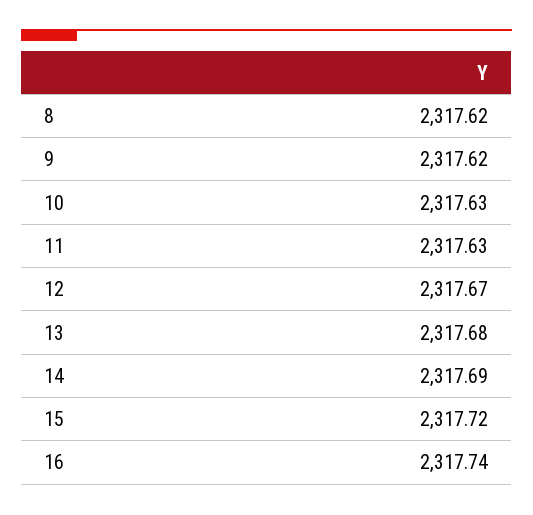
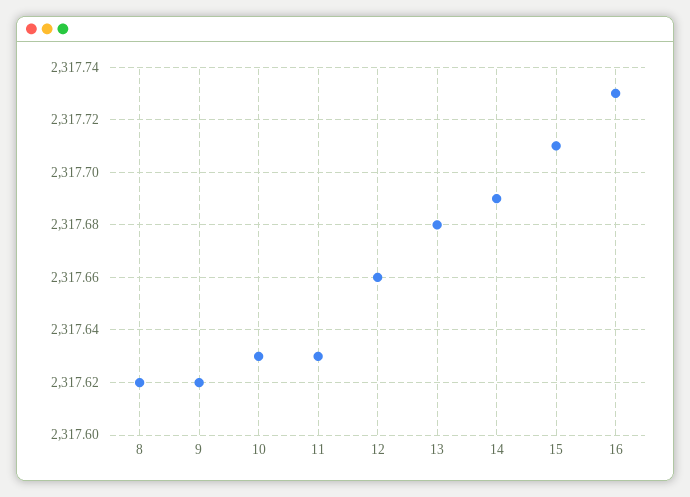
12: 2317.67 -> 2317.66
15: 2317.72 -> 2317.71
16: 2317.74 -> 2317.73

